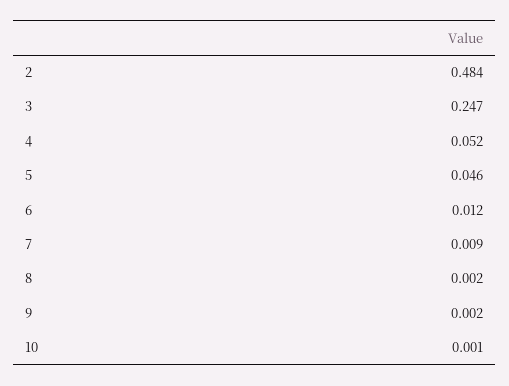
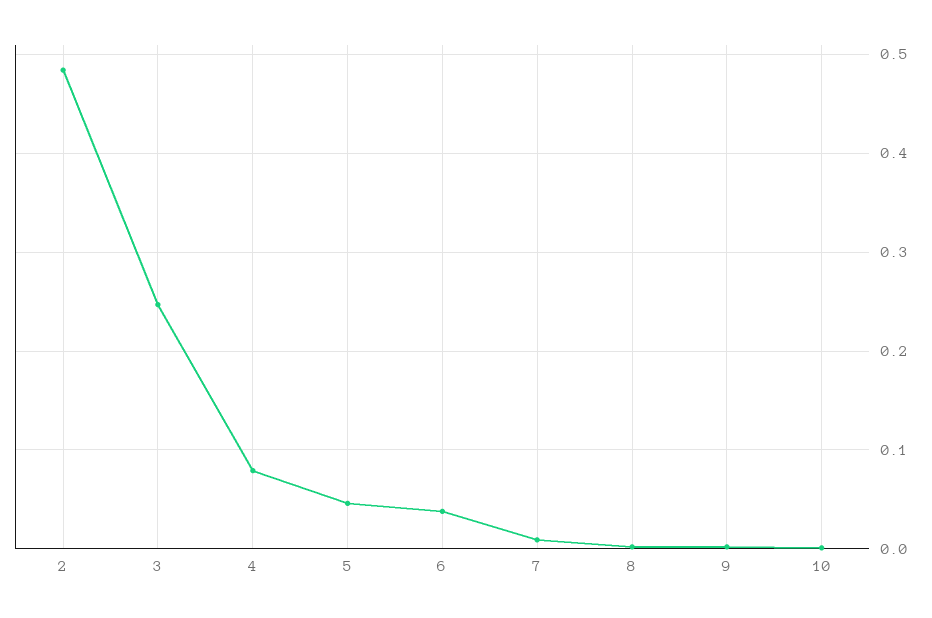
4: 0.052 -> 0.08
6: 0.012 -> 0.04

